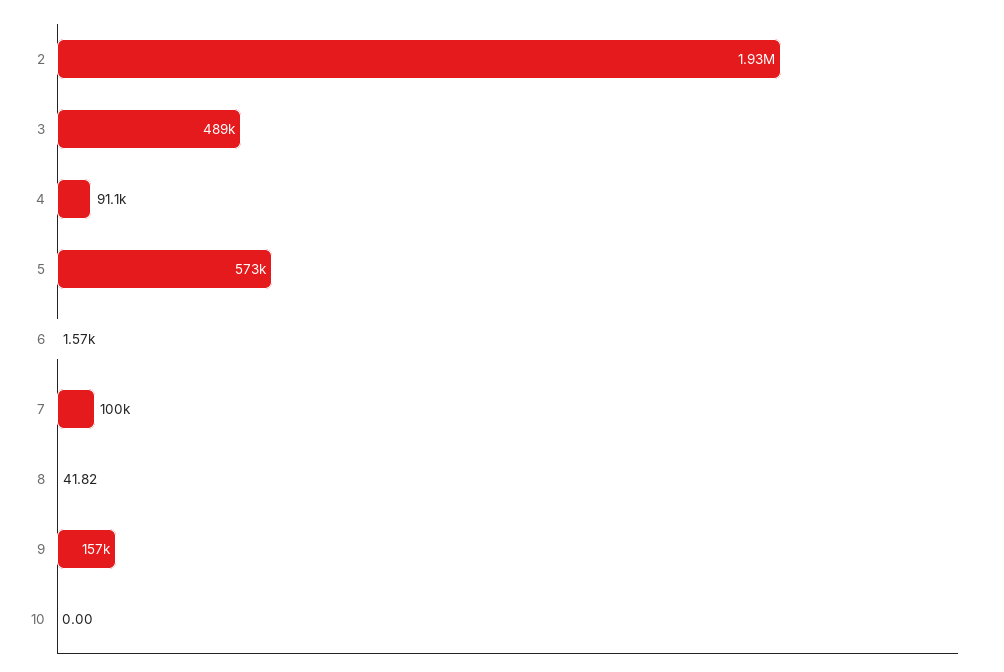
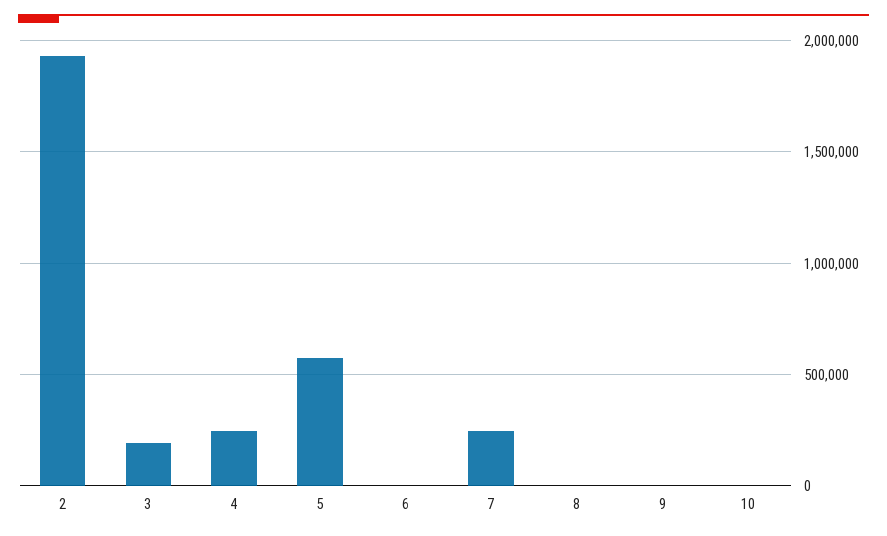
3: 489000 -> 200000
4: 91100 -> 250000
7: 100000 -> 250000
9: 157000 -> 0

